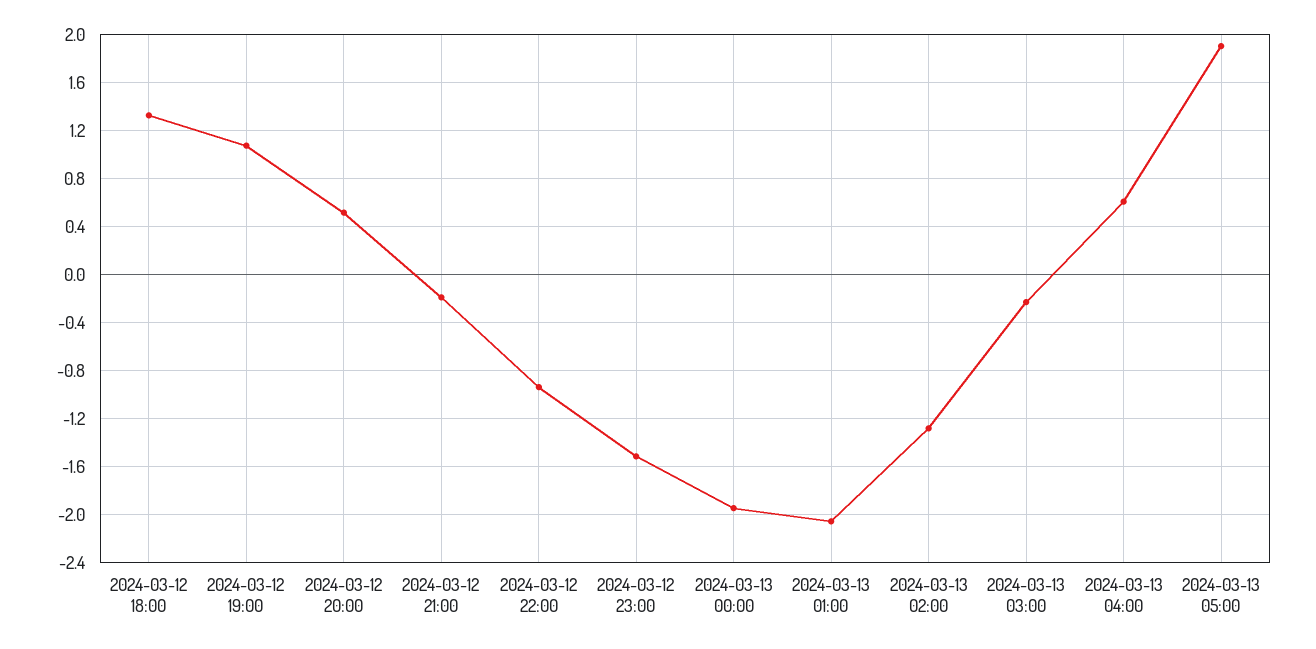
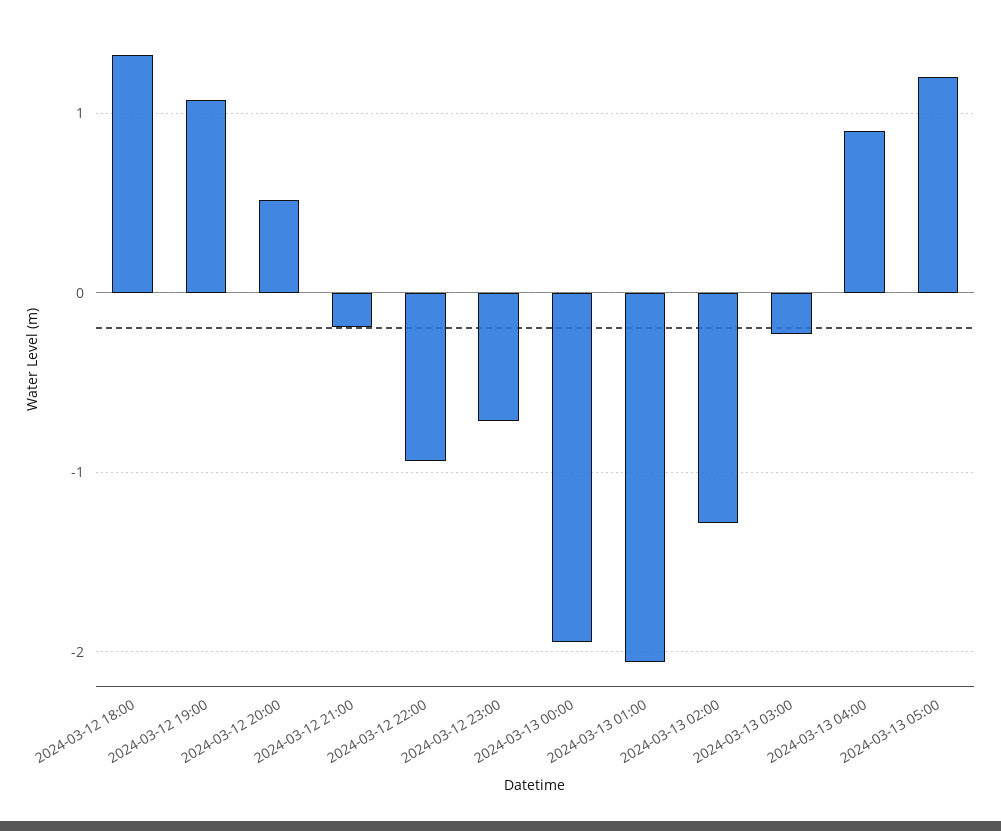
2024-03-12 23:00: -1.5 -> -0.7
2024-03-13 04:00: 0.6 -> 0.9
2024-03-13 05:00: 1.9 -> 1.2

